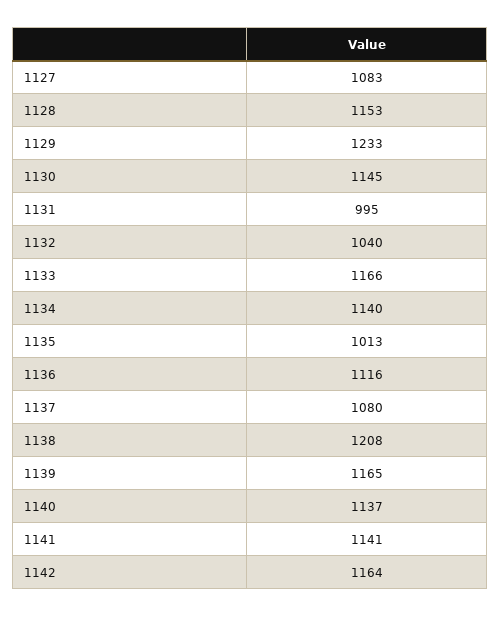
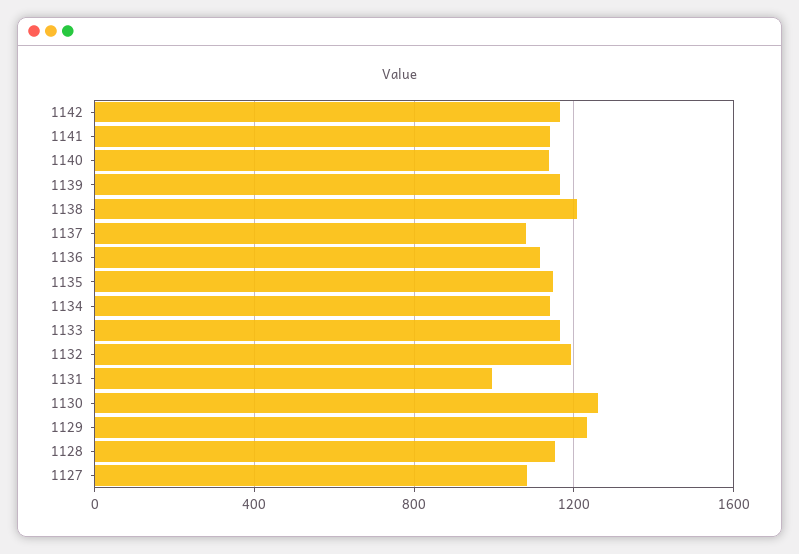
1130: 1145 -> 1250
1132: 1040 -> 1200
1135: 1013 -> 1150

